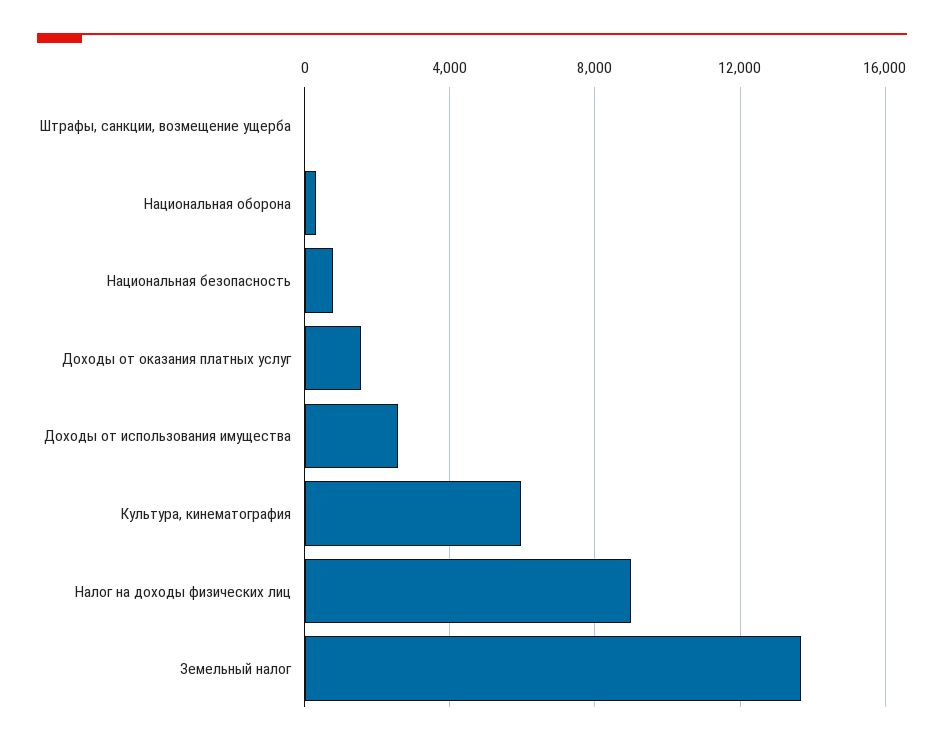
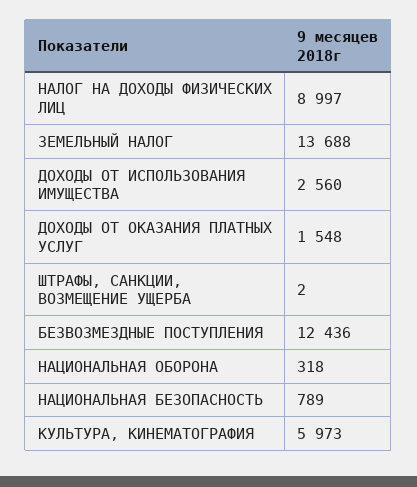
БЕЗВОЗМЕЗДНЫЕ ПОСТУПЛЕНИЯ: none -> 12436

